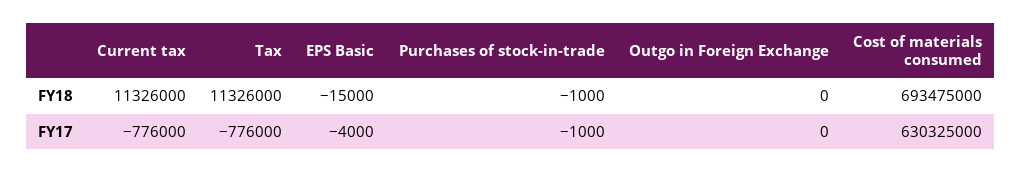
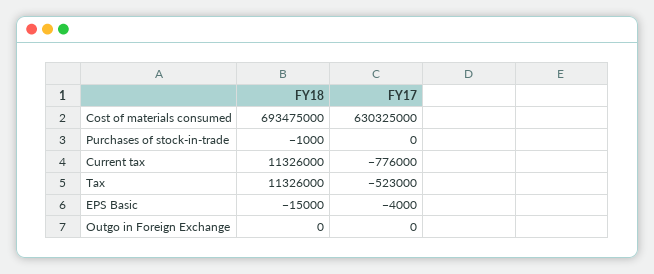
Tax, FY17: -776000 -> -523000
Purchases of stock-in-trade, FY17: -1000 -> 0

